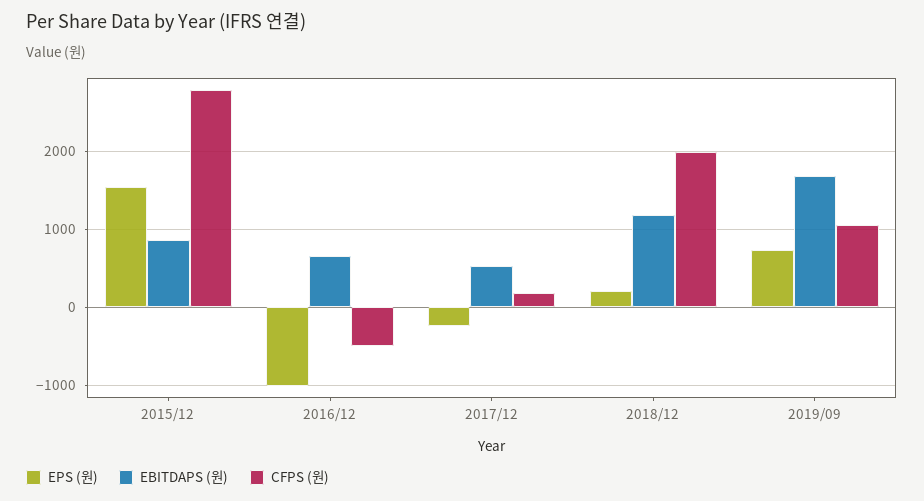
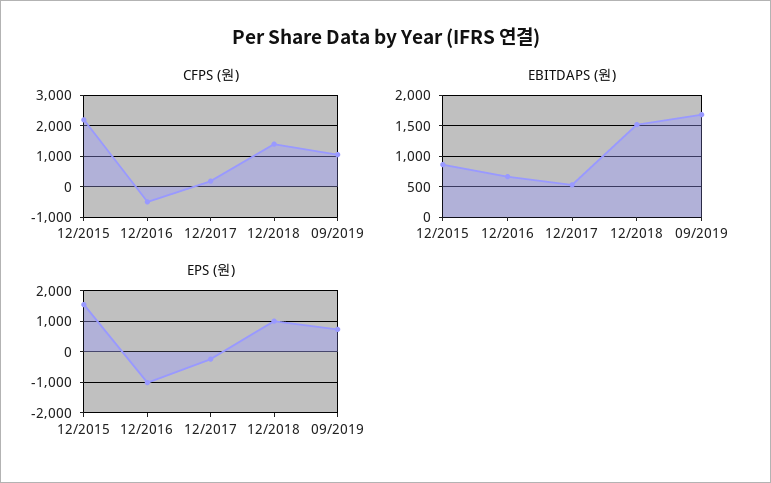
CFPS (원), 2015/12: 2800 -> 2200
EPS (원), 2018/12: 200 -> 1000
EBITDAPS (원), 2018/12: 1200 -> 1500
CFPS (원), 2018/12: 2000 -> 1400

